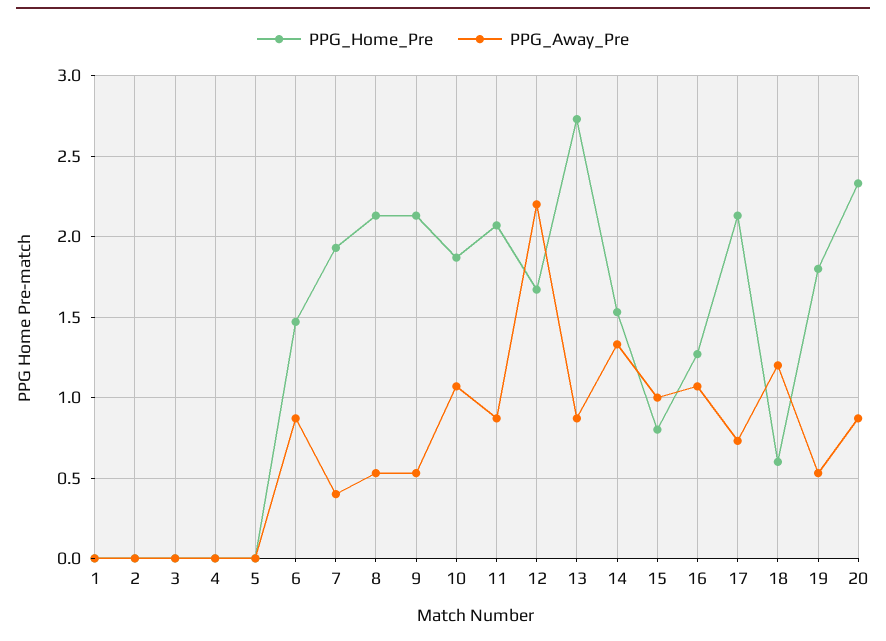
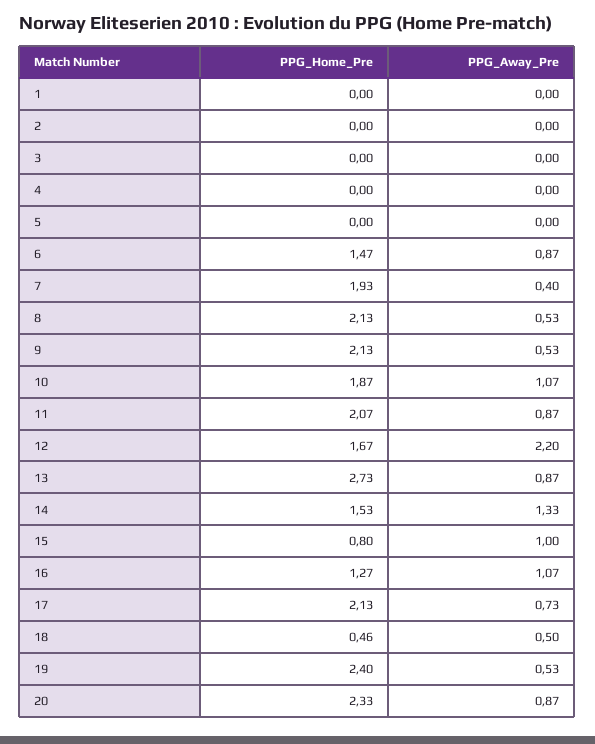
PPG_Home_Pre, 18: 0.6 -> 0.46
PPG_Away_Pre, 18: 1.2 -> 0.5
PPG_Home_Pre, 19: 1.8 -> 2.4

